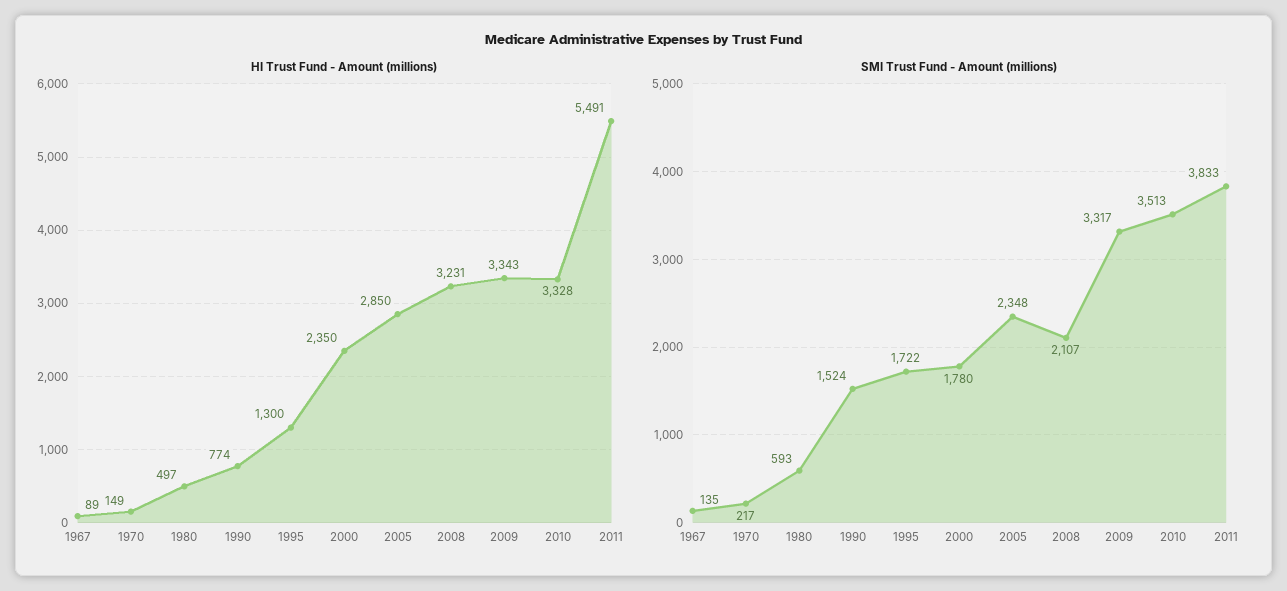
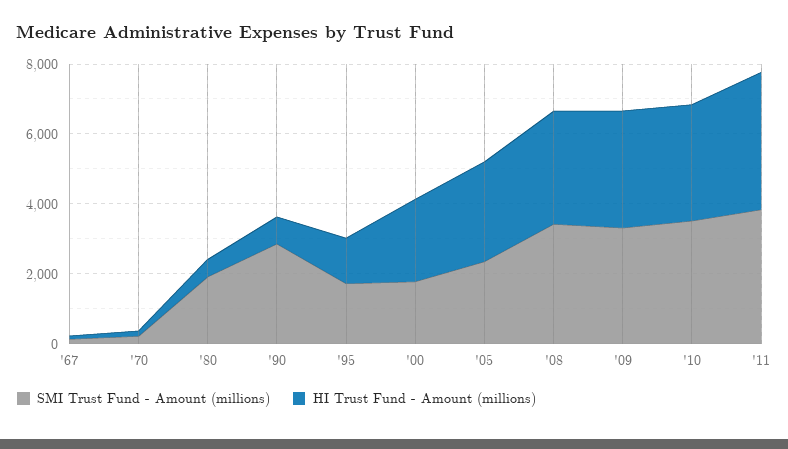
HI Trust Fund - Amount (millions), 2011: 5491 -> 4000
SMI Trust Fund - Amount (millions), 1980: 593 -> 2000
SMI Trust Fund - Amount (millions), 1990: 1524 -> 3000
SMI Trust Fund - Amount (millions), 2008: 2107 -> 3500

